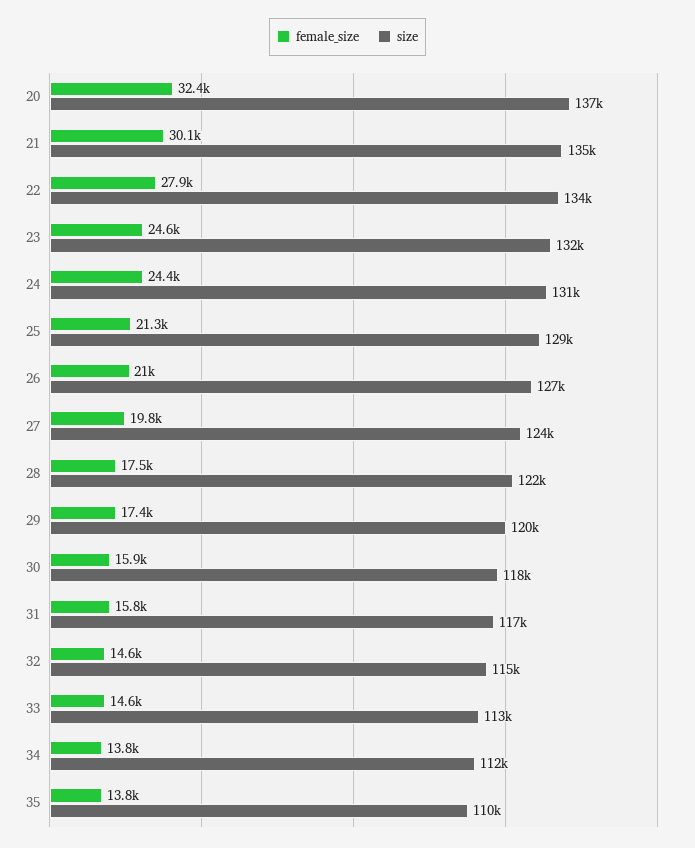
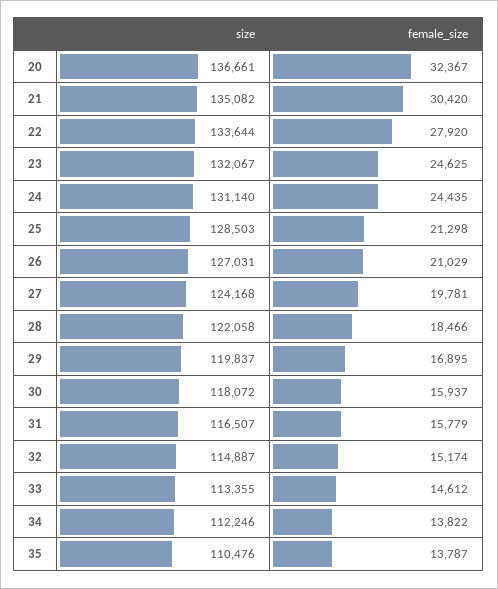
female_size, 21: 30100 -> 30420
female_size, 28: 17500 -> 18466
female_size, 29: 17400 -> 16895
female_size, 32: 14600 -> 15174

